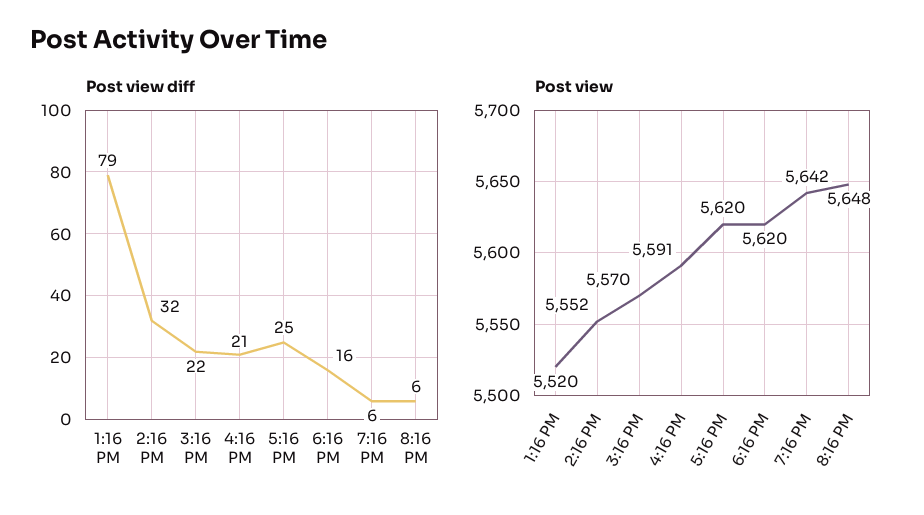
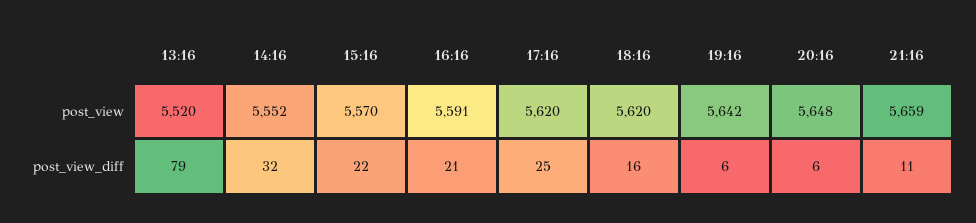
Post view, 21:16: none -> 5659
Post view diff, 21:16: none -> 11

